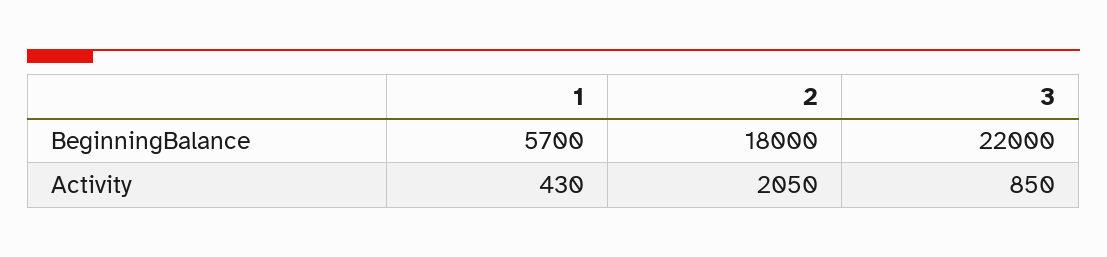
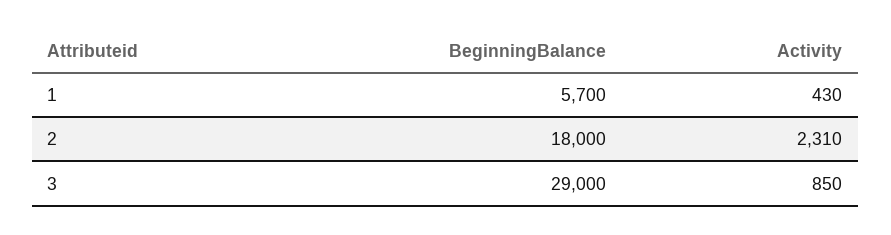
3, BeginningBalance: 22000 -> 29000
2, Activity: 2050 -> 2310

